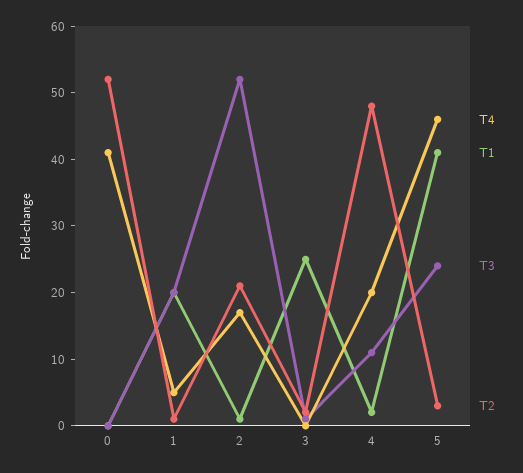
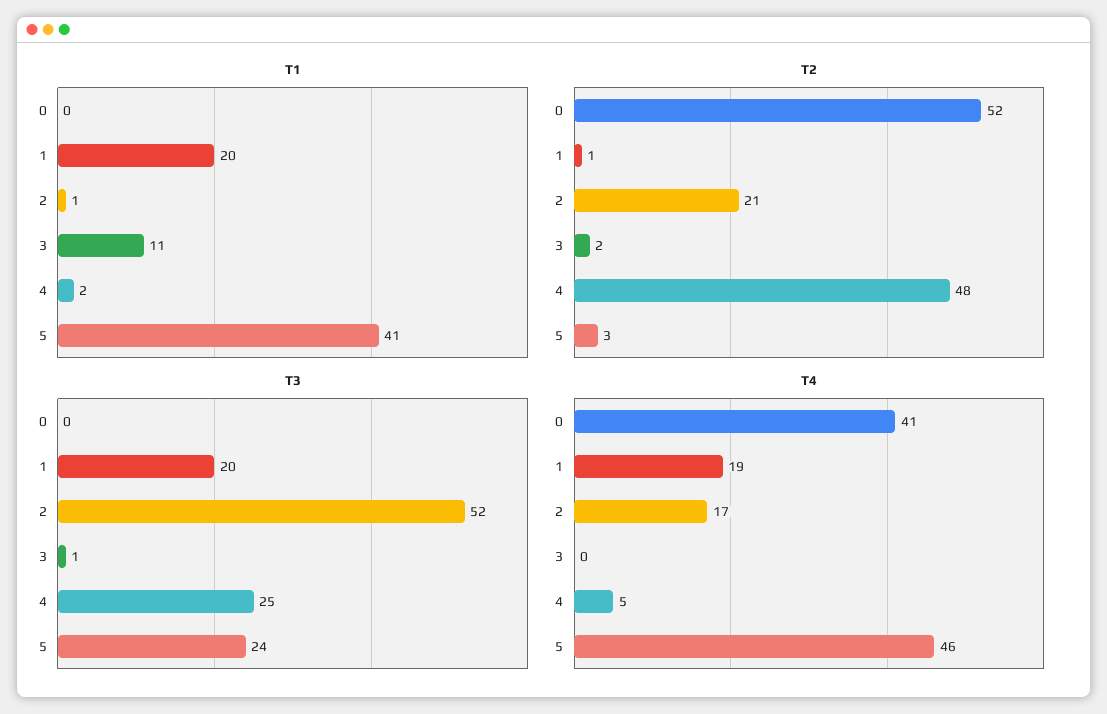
T4, 1: 5 -> 19
T1, 3: 25 -> 11
T4, 4: 20 -> 5
T3, 4: 10 -> 25

